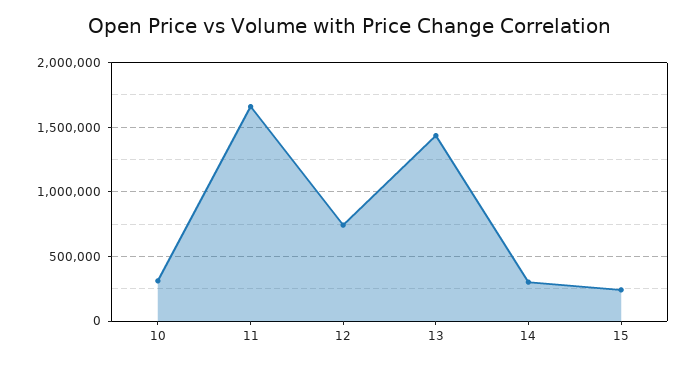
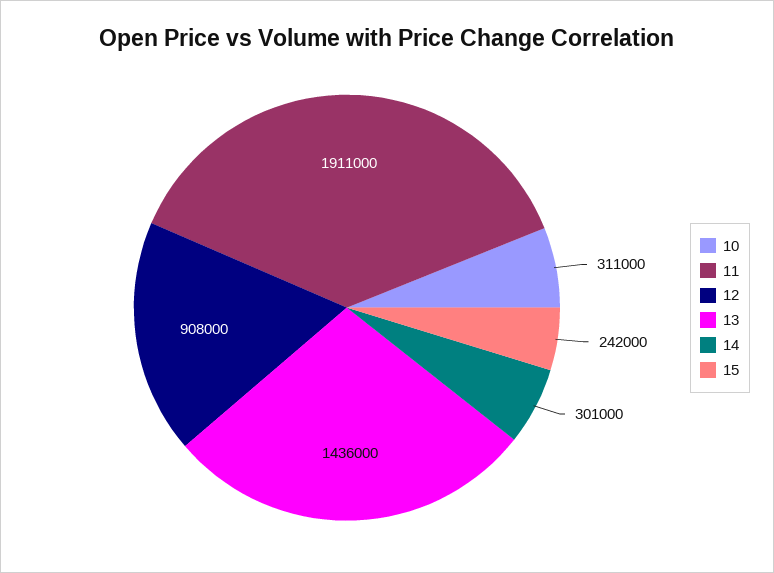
11: 1650000 -> 1911000
12: 750000 -> 908000

